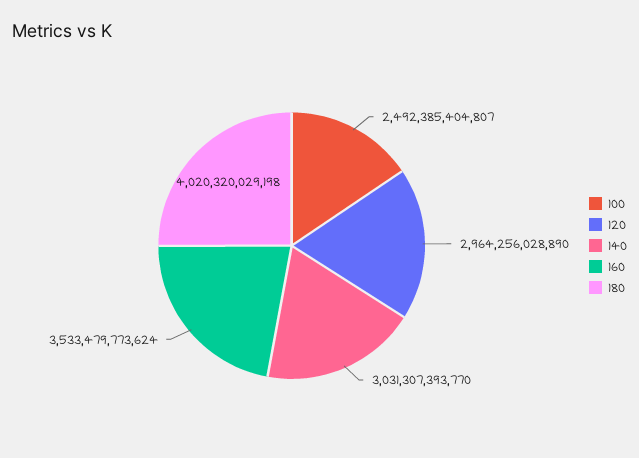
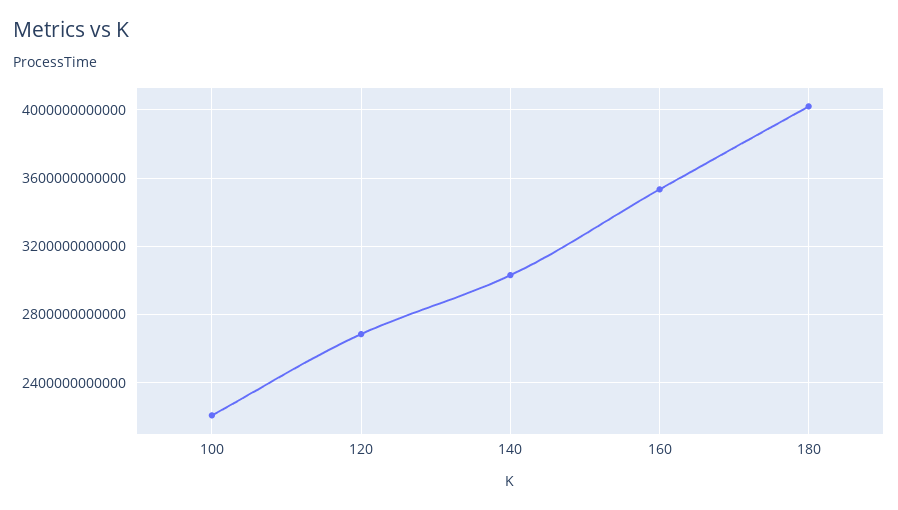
100: 2492385404807 -> 2200000000000
120: 2964256028890 -> 2700000000000

